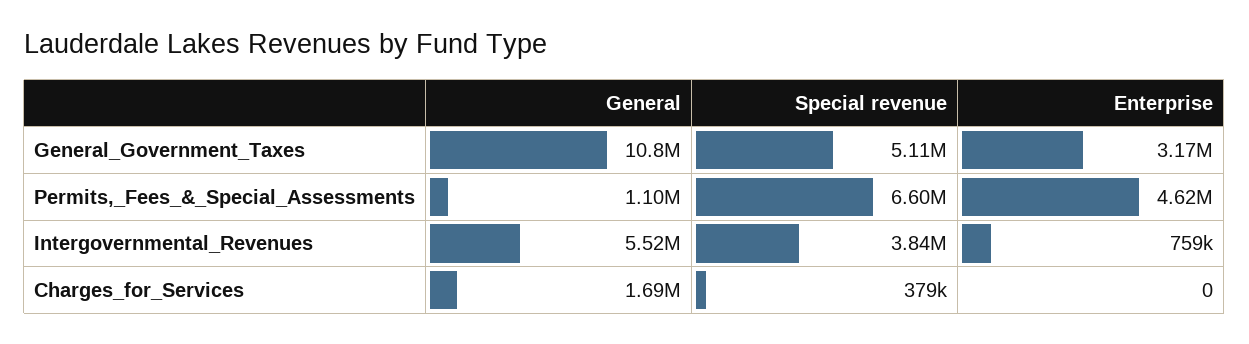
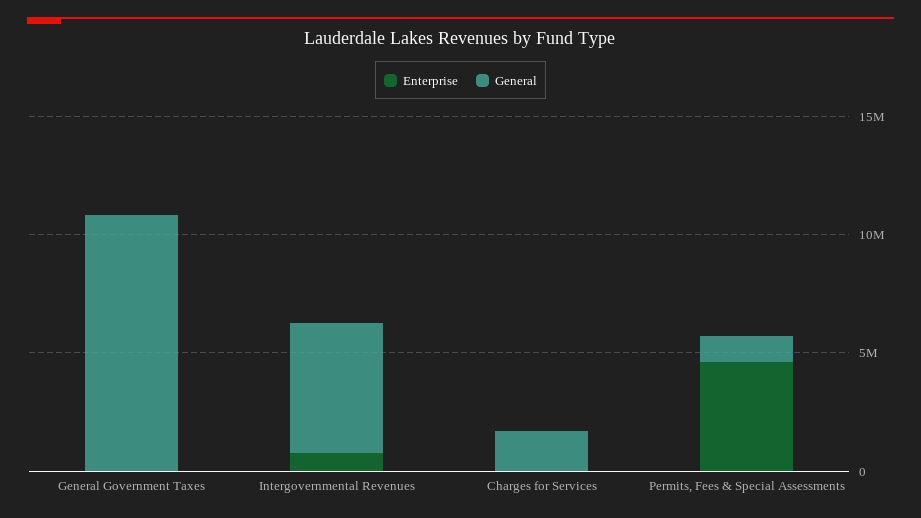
Special revenue, General_Government_Taxes: 5110000 -> none
Enterprise, General_Government_Taxes: 3170000 -> 0
Special revenue, Permits,_Fees_&_Special_Assessments: 6600000 -> none
Special revenue, Intergovernmental_Revenues: 3840000 -> none
Special revenue, Charges_for_Services: 379000 -> none

